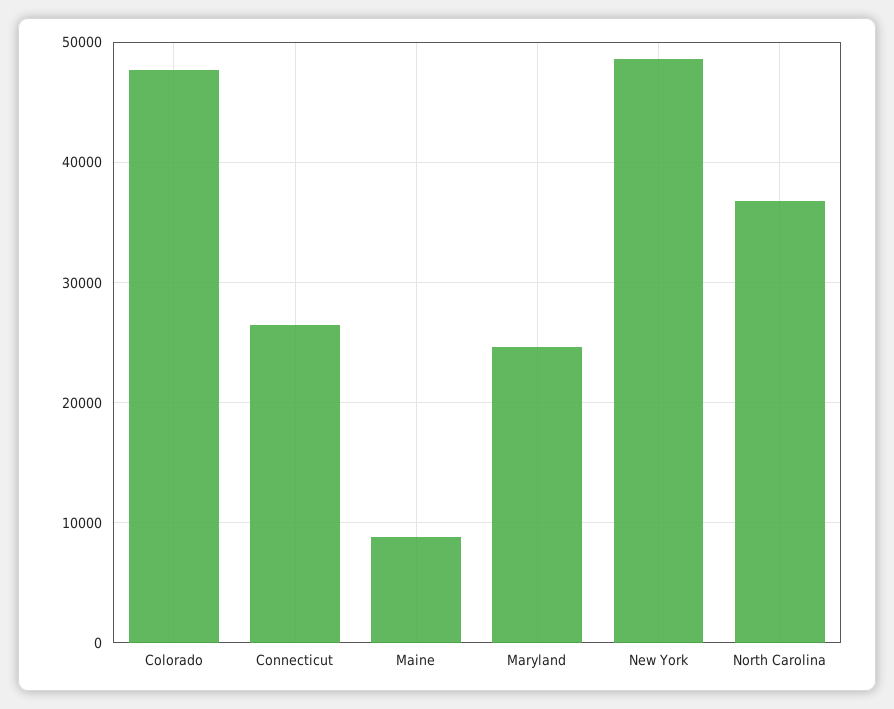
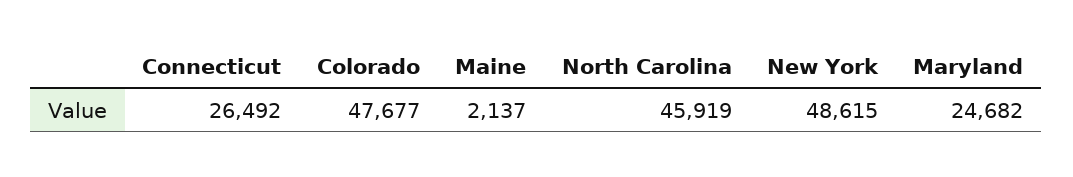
Maine: 9000 -> 2137
North Carolina: 37000 -> 45919

